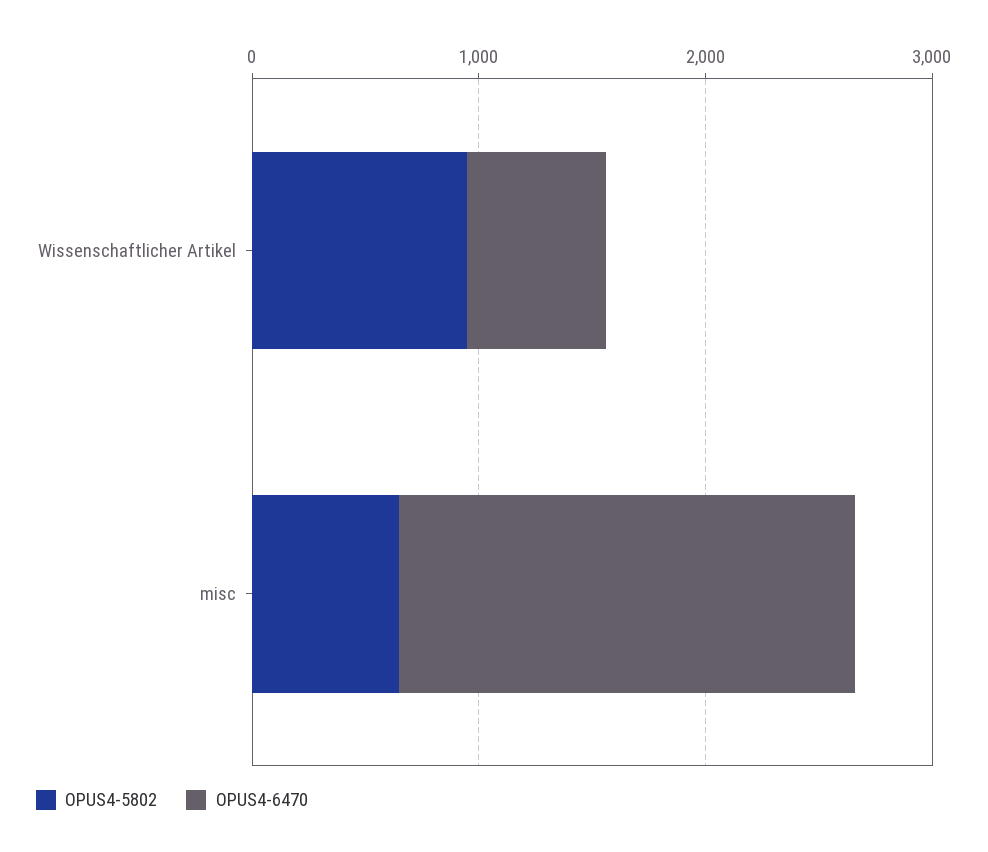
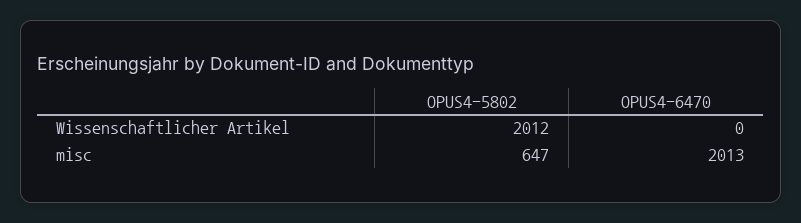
OPUS4-5802, Wissenschaftlicher Artikel: 1000 -> 2012
OPUS4-6470, Wissenschaftlicher Artikel: 600 -> 0

